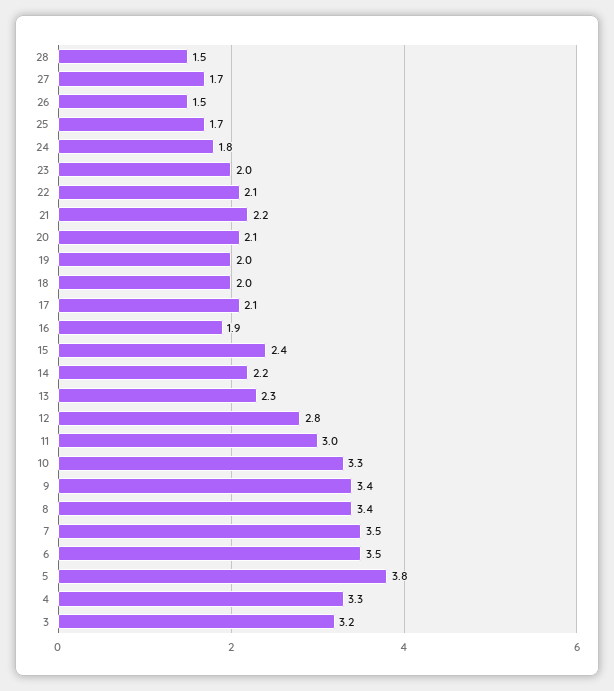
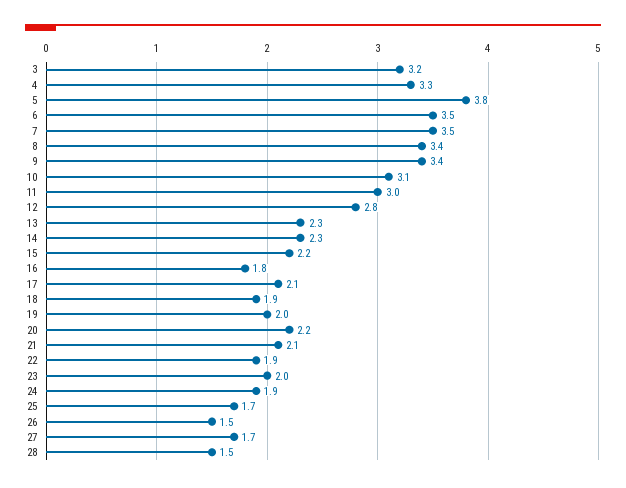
24: 1.8 -> 1.9
22: 2.1 -> 1.9
21: 2.2 -> 2.1
20: 2.1 -> 2.2
18: 2 -> 1.9
16: 1.9 -> 1.8
15: 2.4 -> 2.2
14: 2.2 -> 2.3
10: 3.3 -> 3.1

